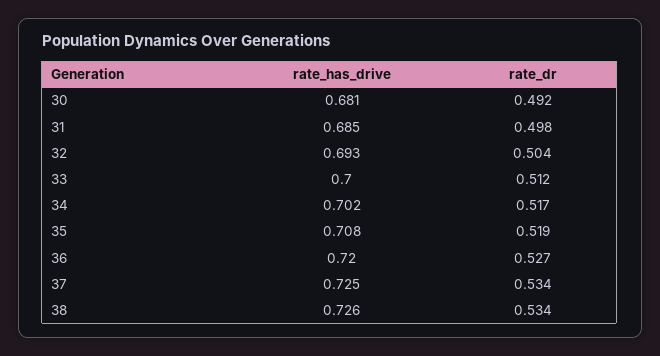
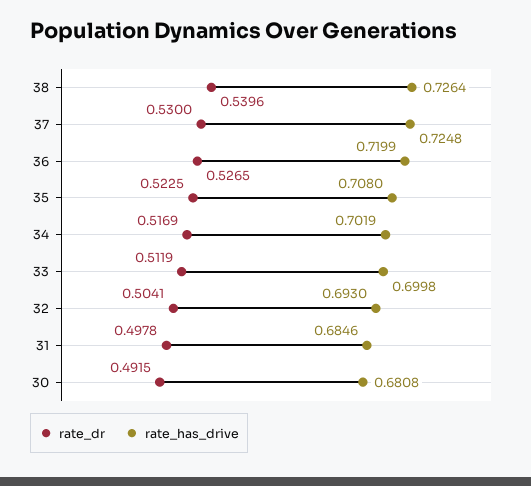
rate_dr, 35: 0.519 -> 0.5225
rate_dr, 37: 0.534 -> 0.53
rate_dr, 38: 0.534 -> 0.5396

